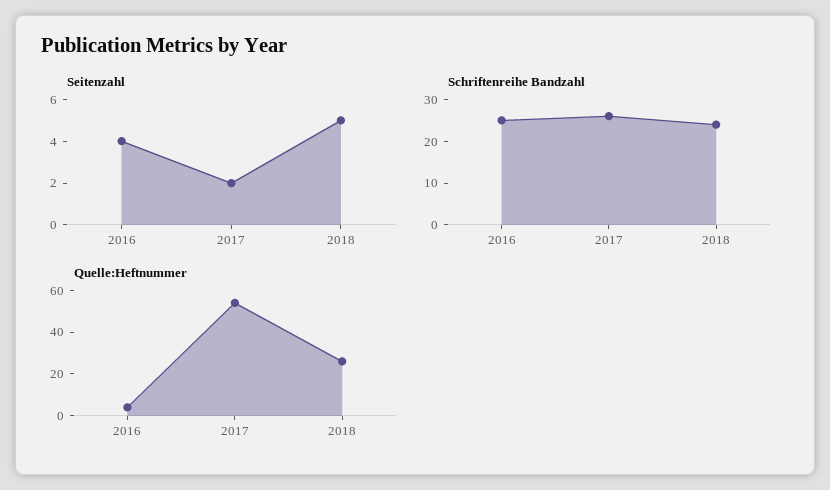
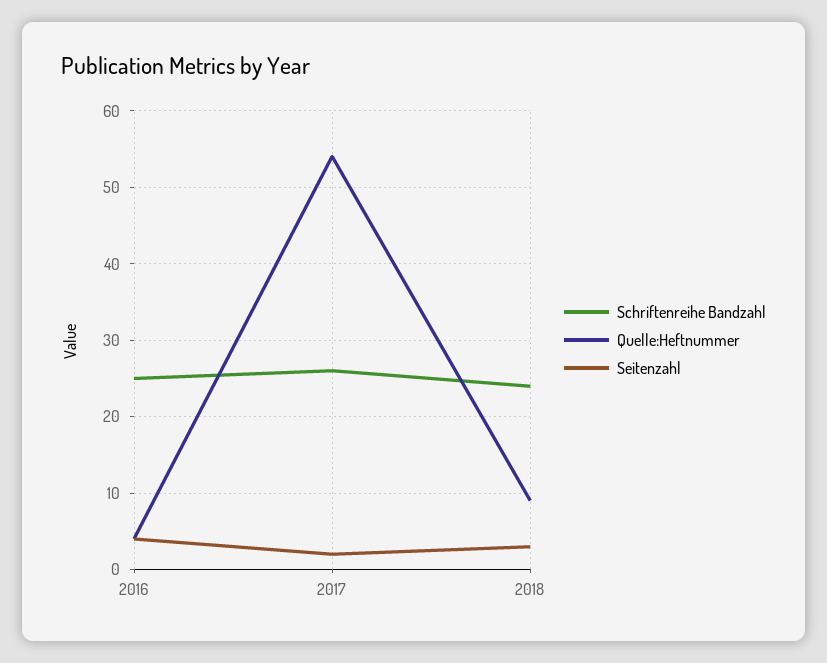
Seitenzahl, 2018: 5 -> 3
Quelle:Heftnummer, 2018: 25 -> 9

